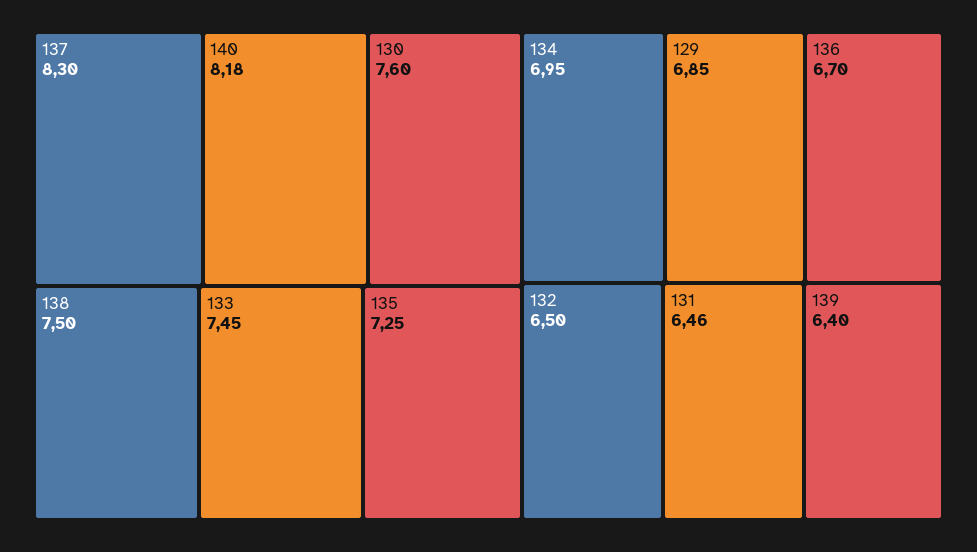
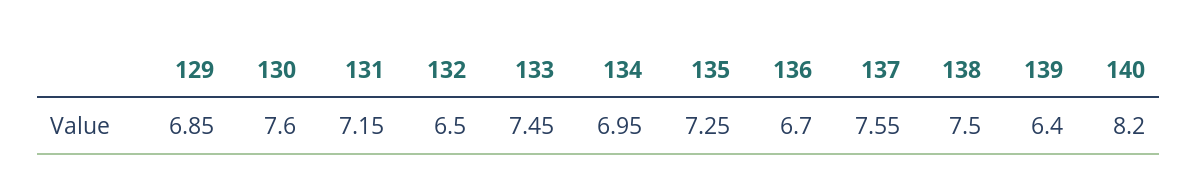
137: 8.3 -> 7.55
140: 8.18 -> 8.2
131: 6.46 -> 7.15

